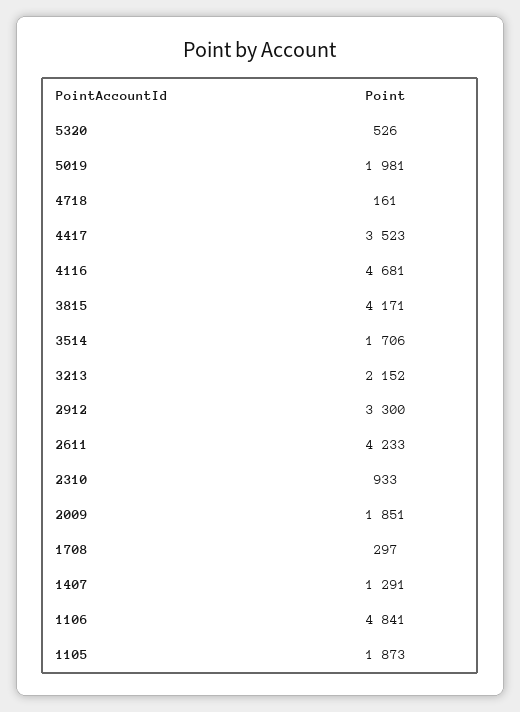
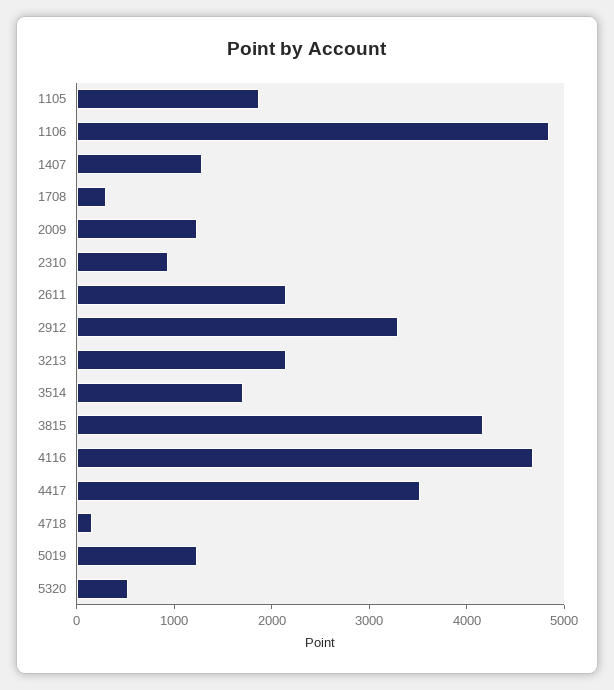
5019: 1981 -> 1200
2611: 4233 -> 2200
2009: 1851 -> 1200

